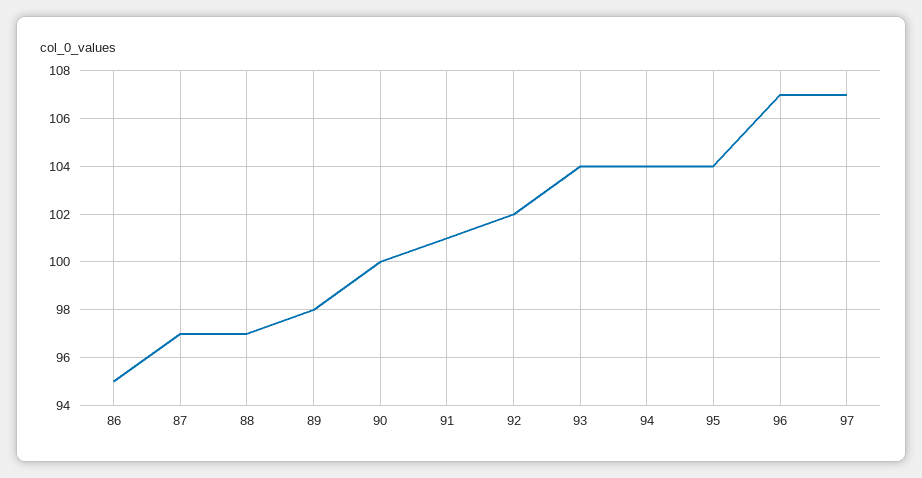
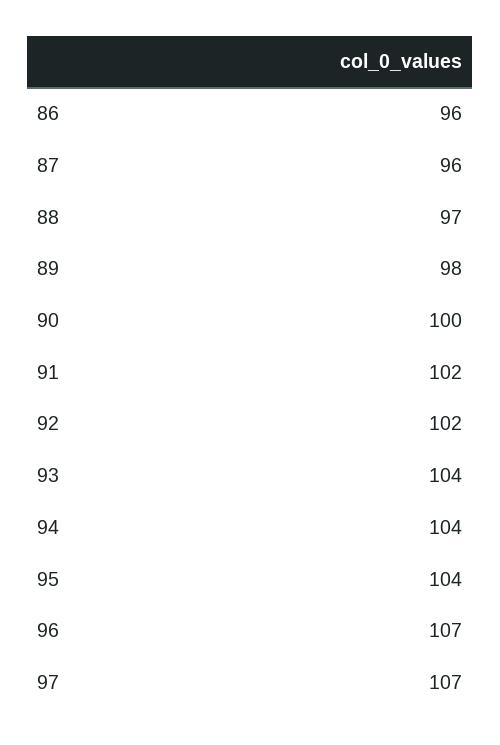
86: 95 -> 96
87: 97 -> 96
91: 101 -> 102

